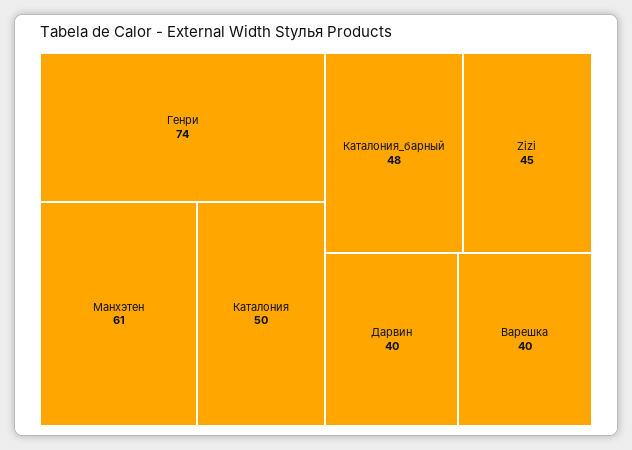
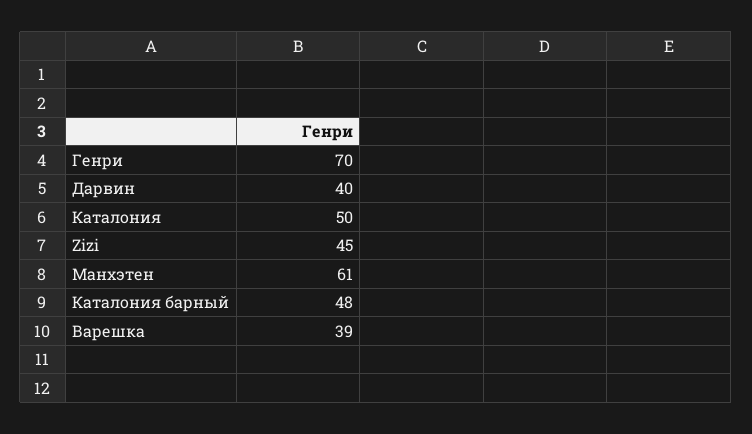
Генри: 74 -> 70
Варешка: 40 -> 39

